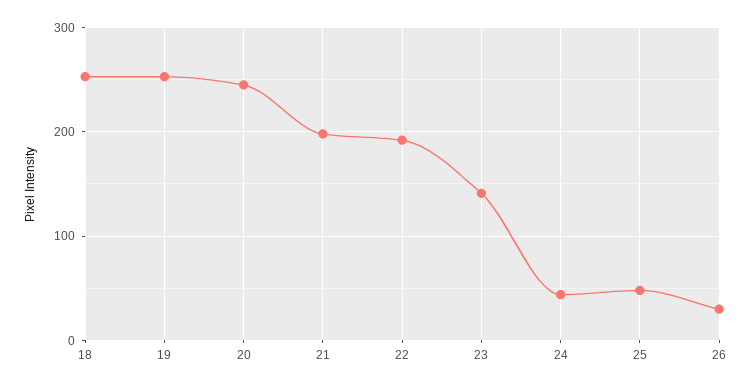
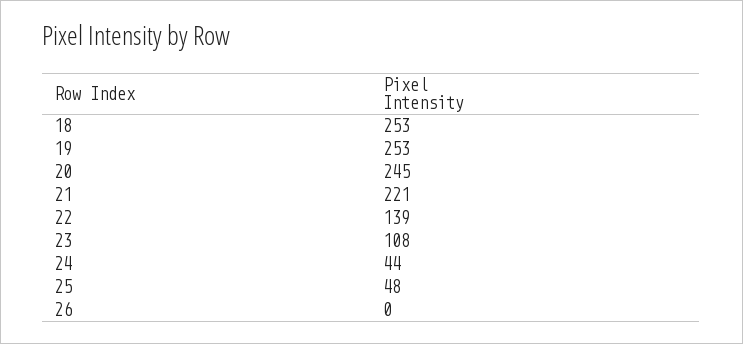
21: 200 -> 221
22: 190 -> 139
23: 140 -> 108
26: 30 -> 0

